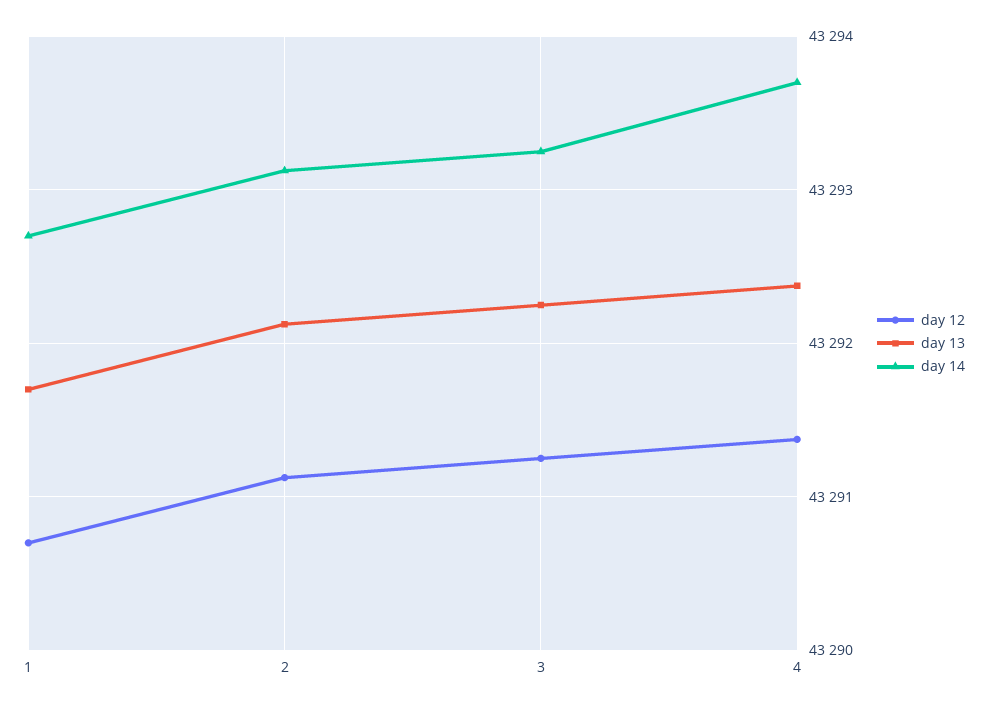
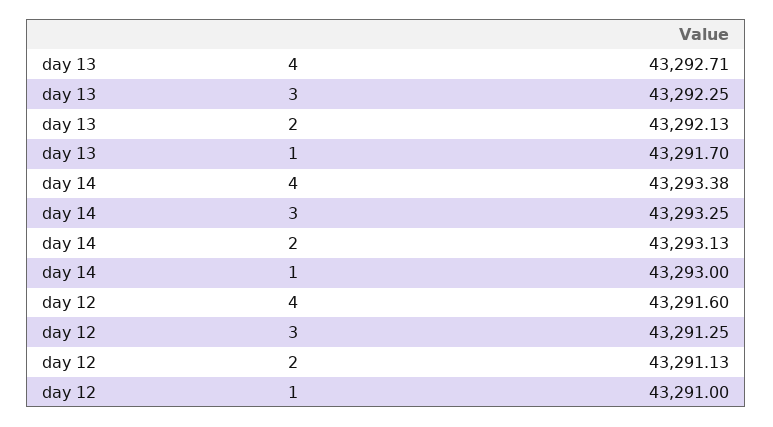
day 12, 1: 43290.7 -> 43291
day 14, 1: 43292.7 -> 43293
day 12, 4: 43291.4 -> 43291.6
day 13, 4: 43292.4 -> 43292.71
day 14, 4: 43293.7 -> 43293.38

